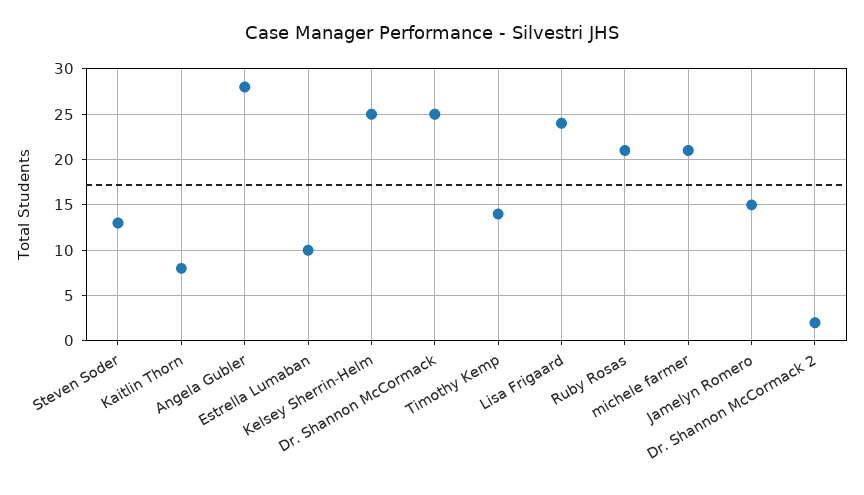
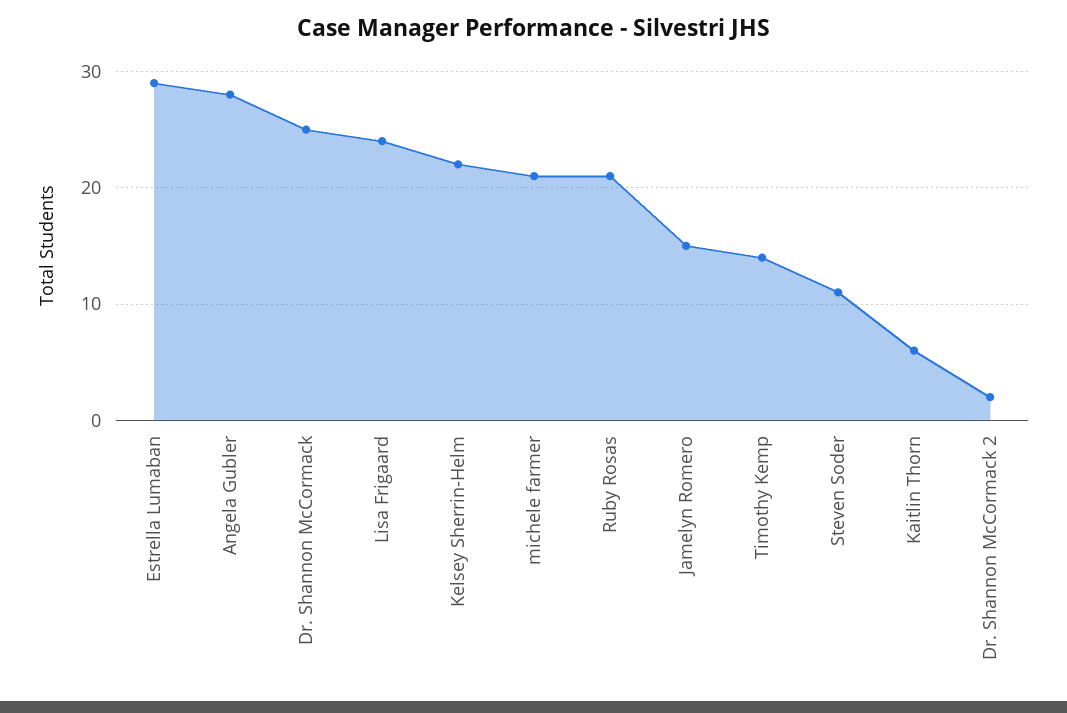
Steven Soder: 13 -> 11
Kaitlin Thorn: 8 -> 6
Estrella Lumaban: 10 -> 29
Kelsey Sherrin-Helm: 25 -> 22

